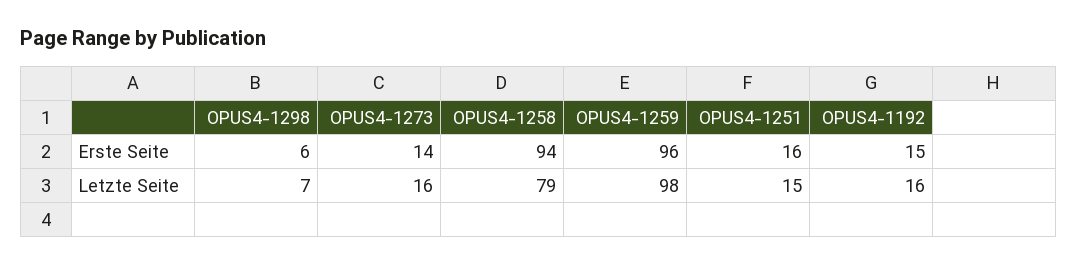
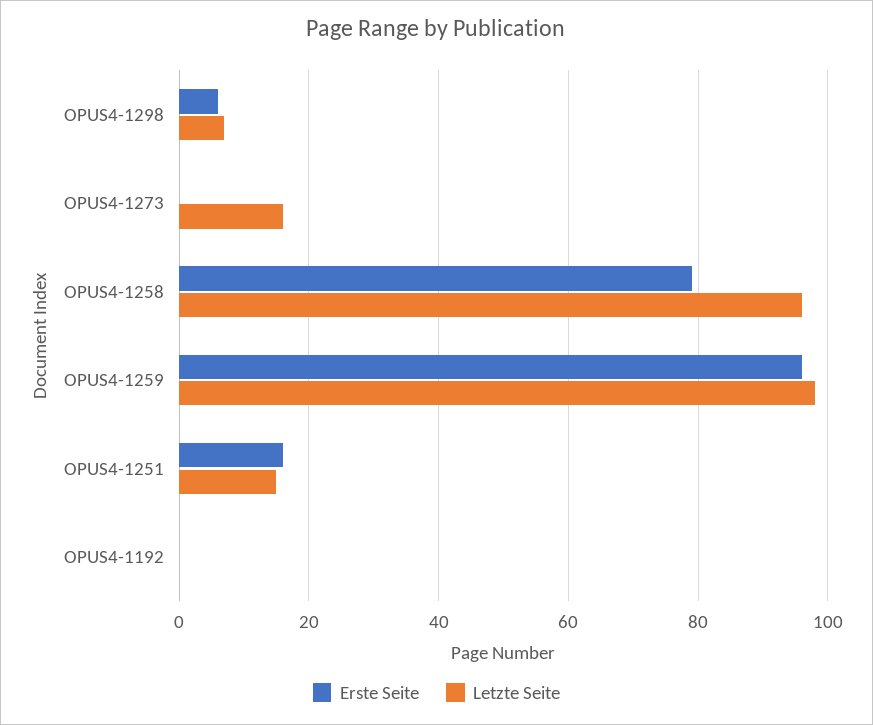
Erste Seite, OPUS4-1273: 14 -> 0
Erste Seite, OPUS4-1258: 94 -> 80
Erste Seite, OPUS4-1192: 15 -> 0
Letzte Seite, OPUS4-1258: 79 -> 95
Letzte Seite, OPUS4-1192: 16 -> 0

